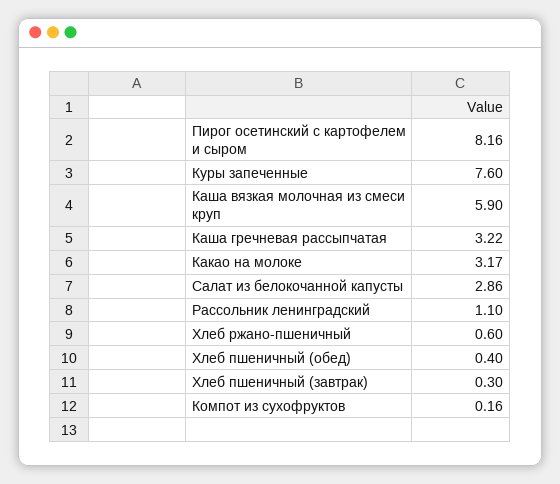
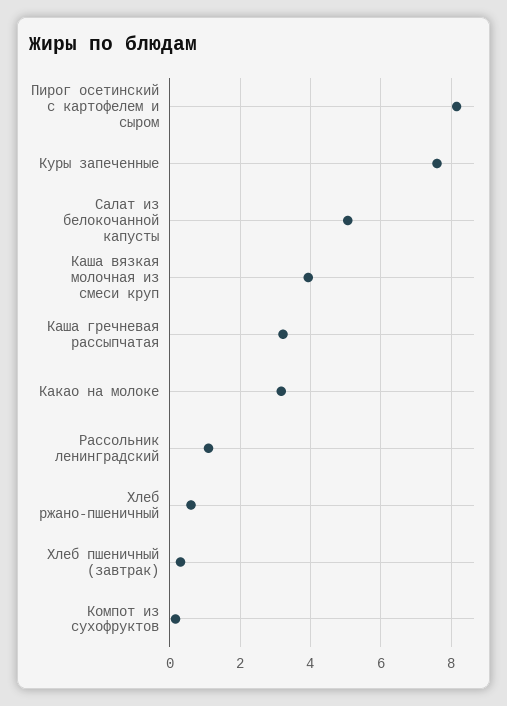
Каша вязкая молочная из смеси круп: 5.9 -> 4
Салат из белокочанной капусты: 2.86 -> 5
Хлеб пшеничный (обед): 0.4 -> none

